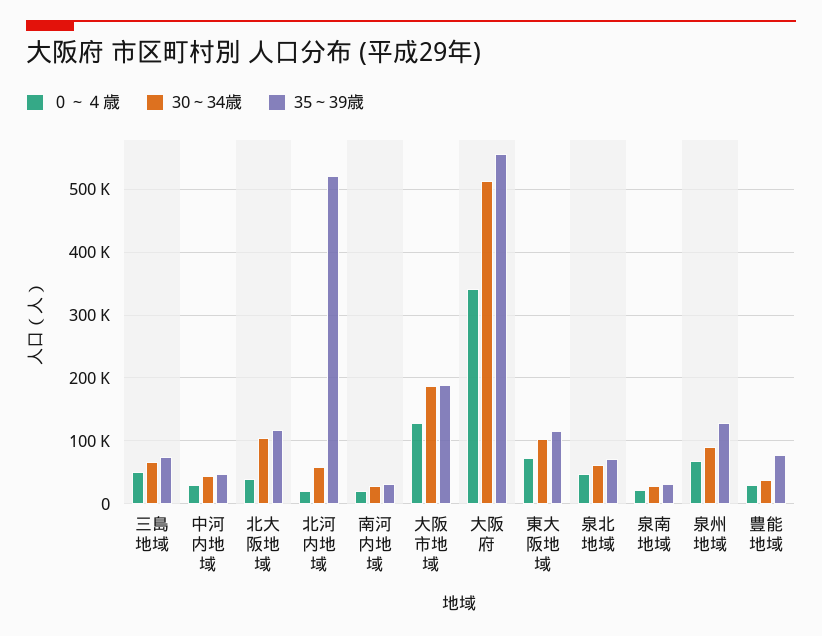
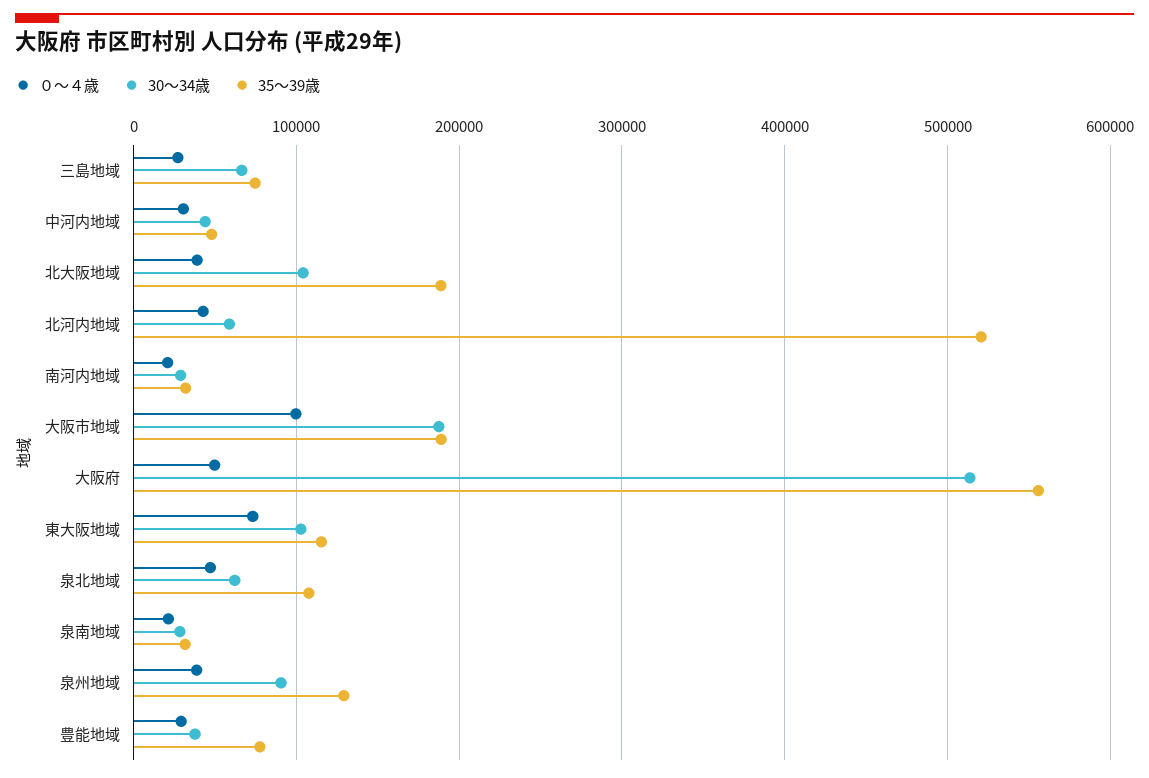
０～４歳, 三島地域: 50000 -> 30000
35～39歳, 北大阪地域: 120000 -> 190000
０～４歳, 北河内地域: 20000 -> 40000
０～４歳, 大阪市地域: 130000 -> 100000
０～４歳, 大阪府: 340000 -> 50000
35～39歳, 泉北地域: 70000 -> 110000
０～４歳, 泉州地域: 70000 -> 40000

